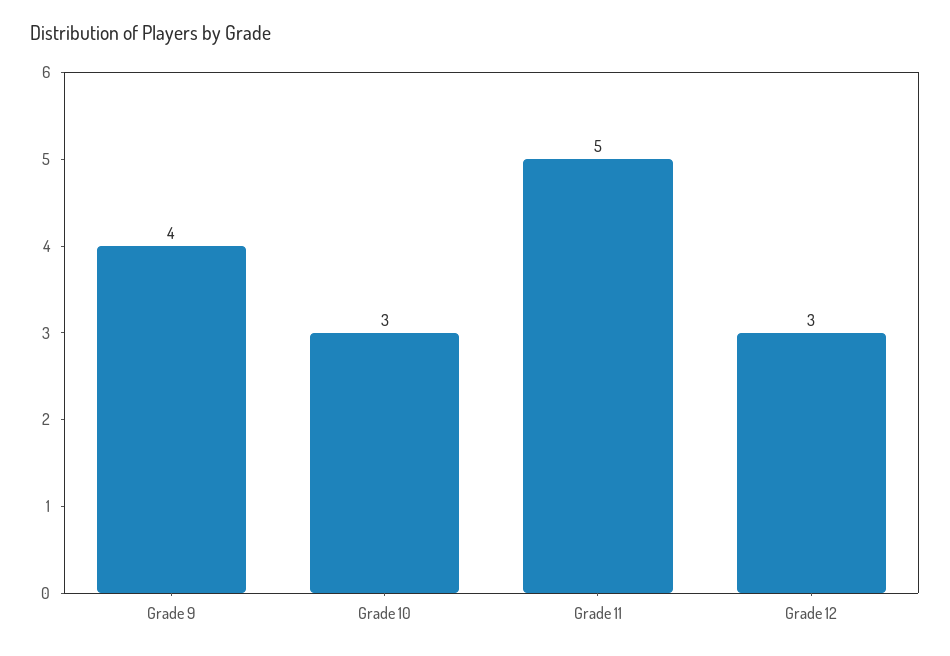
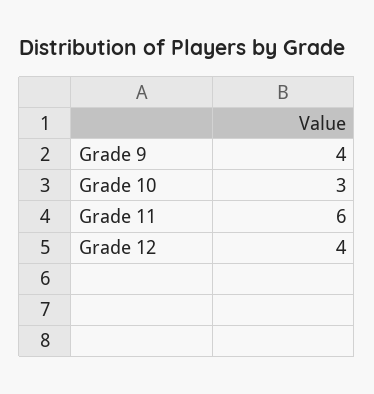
Grade 11: 5 -> 6
Grade 12: 3 -> 4

